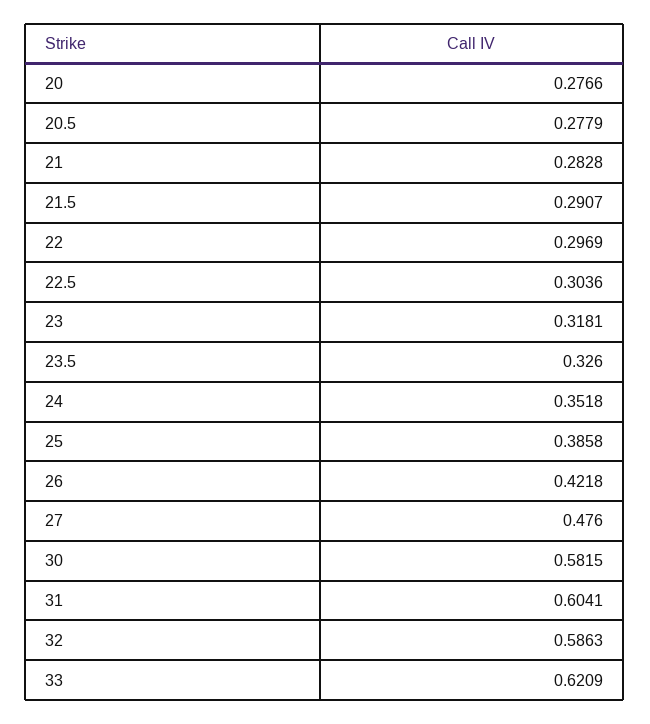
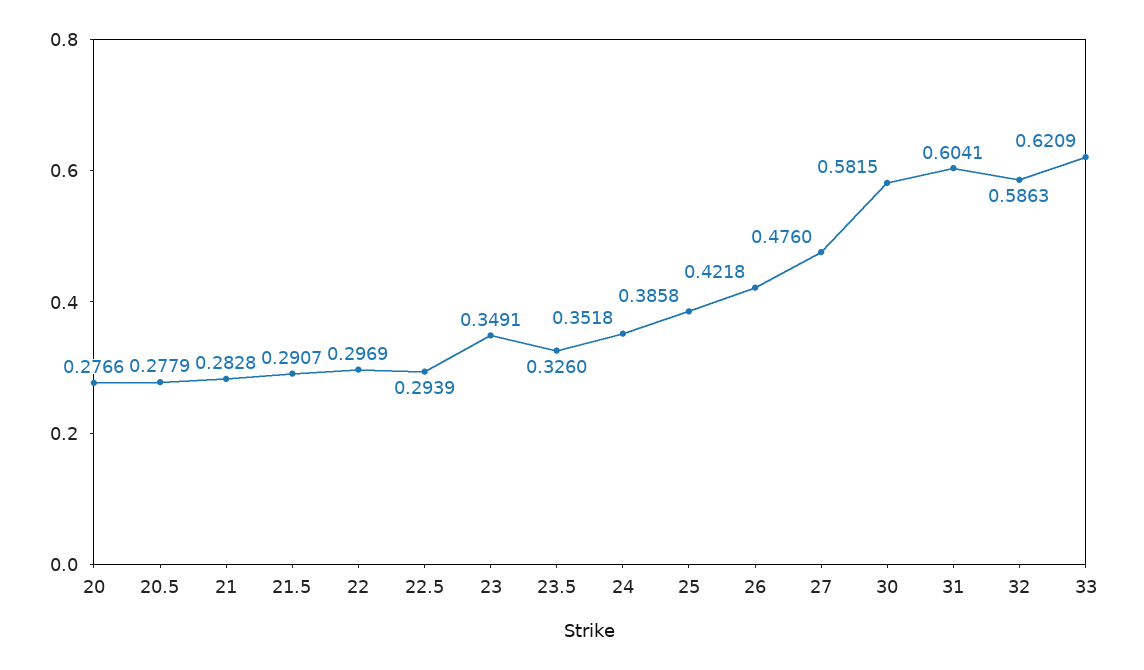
22.5: 0.3036 -> 0.2939
23: 0.3181 -> 0.3491

